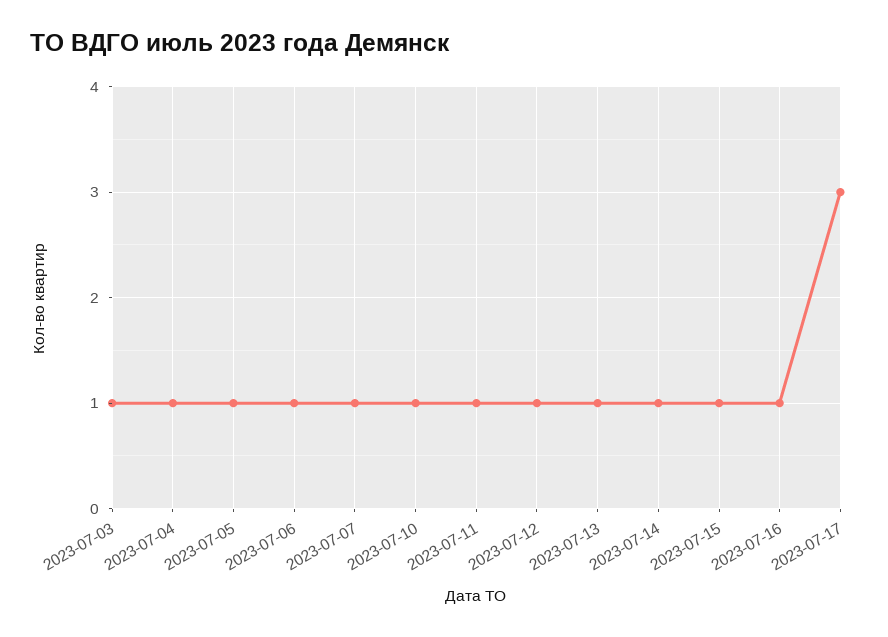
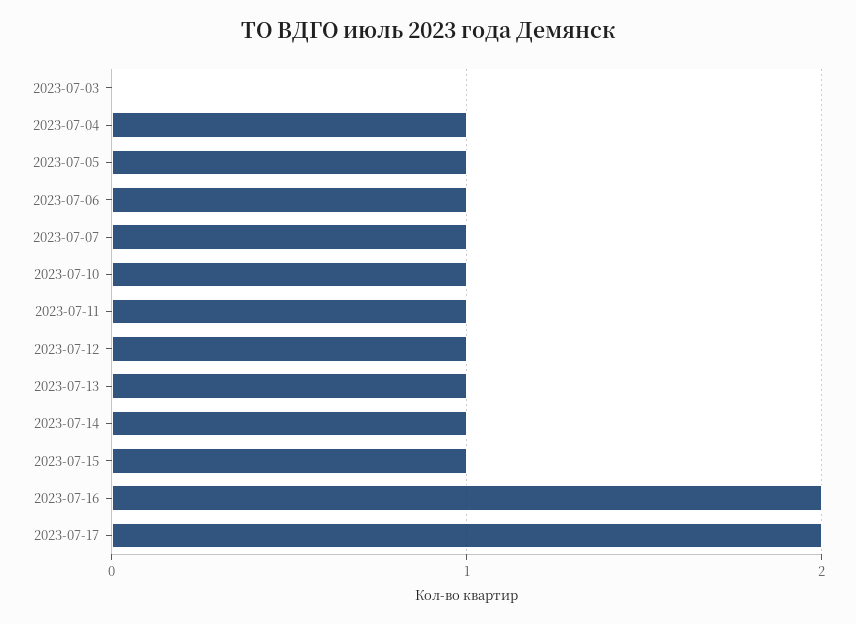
2023-07-03: 1 -> 0
2023-07-16: 1 -> 2
2023-07-17: 3 -> 2

